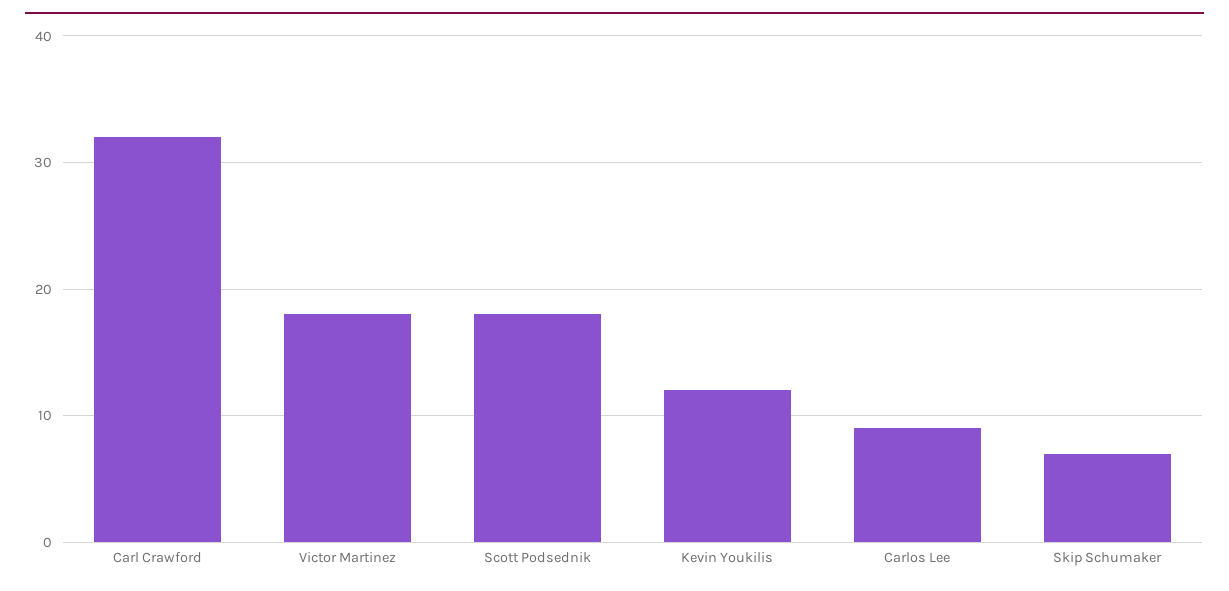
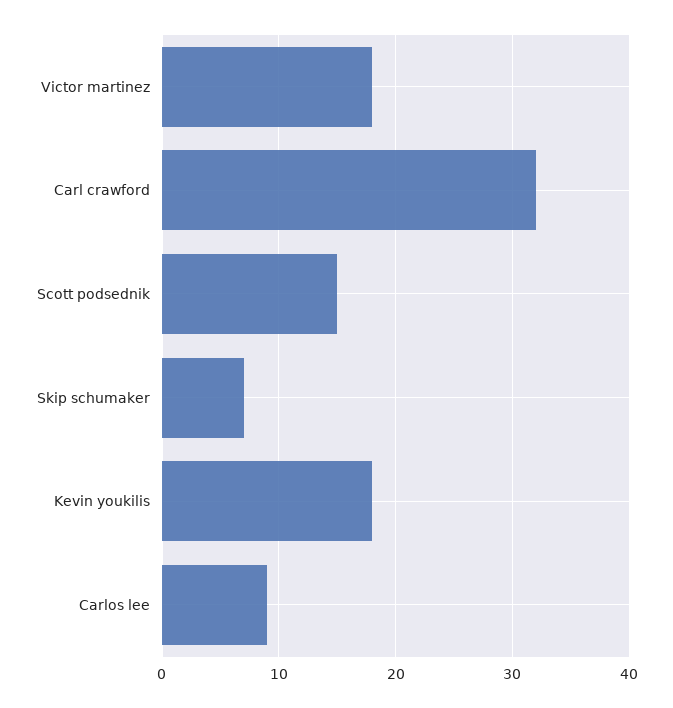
Scott Podsednik: 18 -> 15
Kevin Youkilis: 12 -> 18

